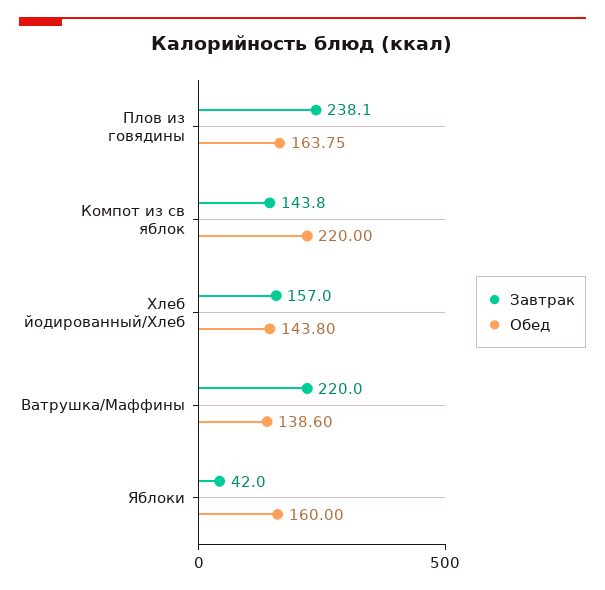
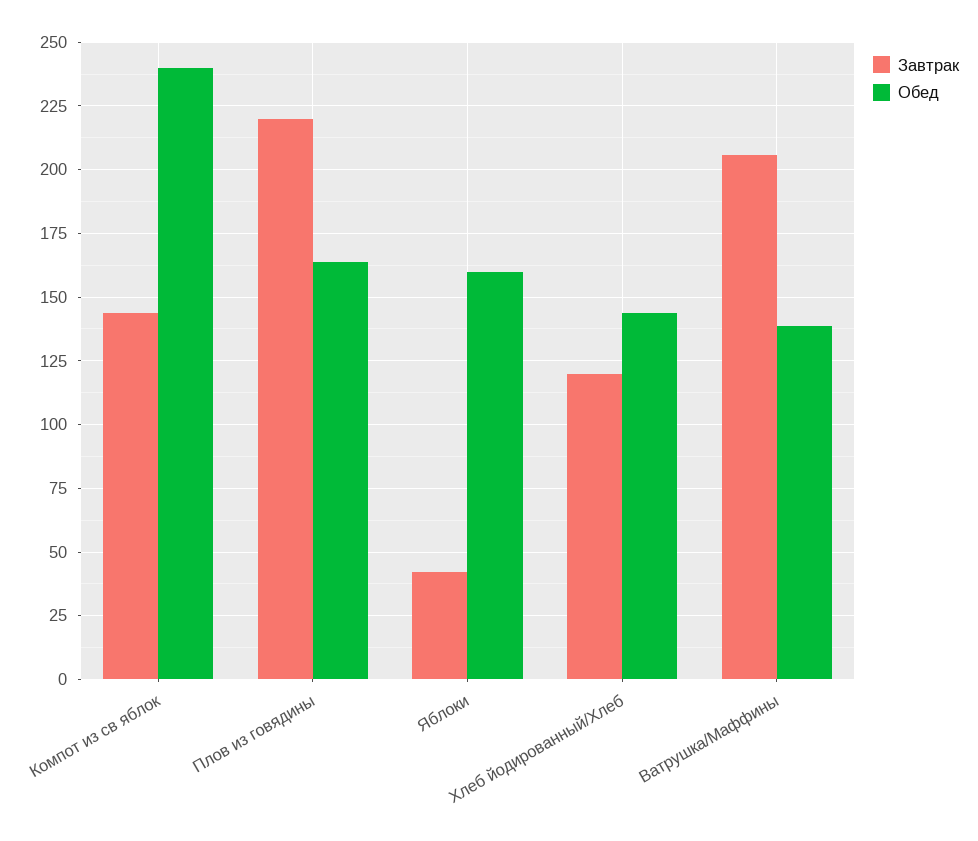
Завтрак, Плов из говядины: 238.1 -> 220
Обед, Компот из св яблок: 220 -> 240
Завтрак, Хлеб йодированный/Хлеб: 157 -> 120
Завтрак, Ватрушка/Маффины: 220 -> 205

